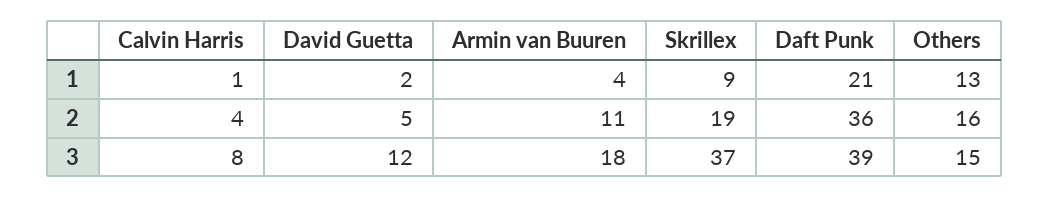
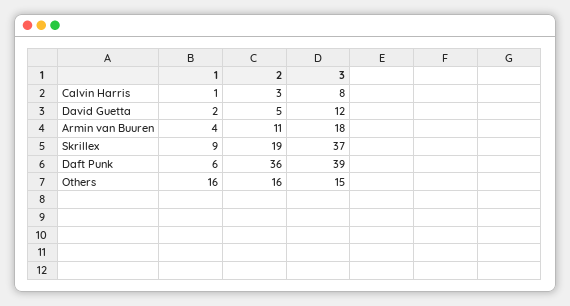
Daft Punk, 1: 21 -> 6
Others, 1: 13 -> 16
Calvin Harris, 2: 4 -> 3

